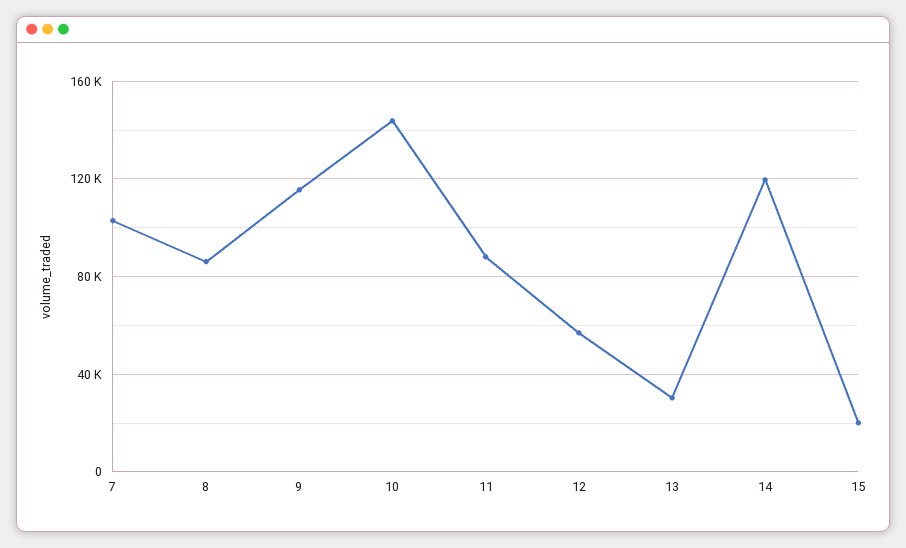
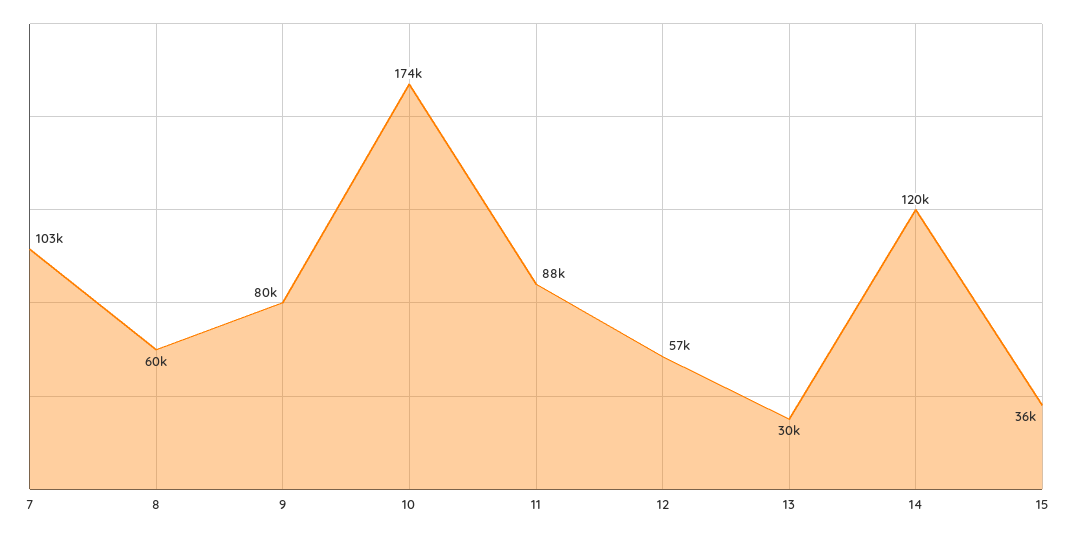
8: 85000 -> 60000
9: 115000 -> 80000
10: 145000 -> 174000
15: 20000 -> 36000

